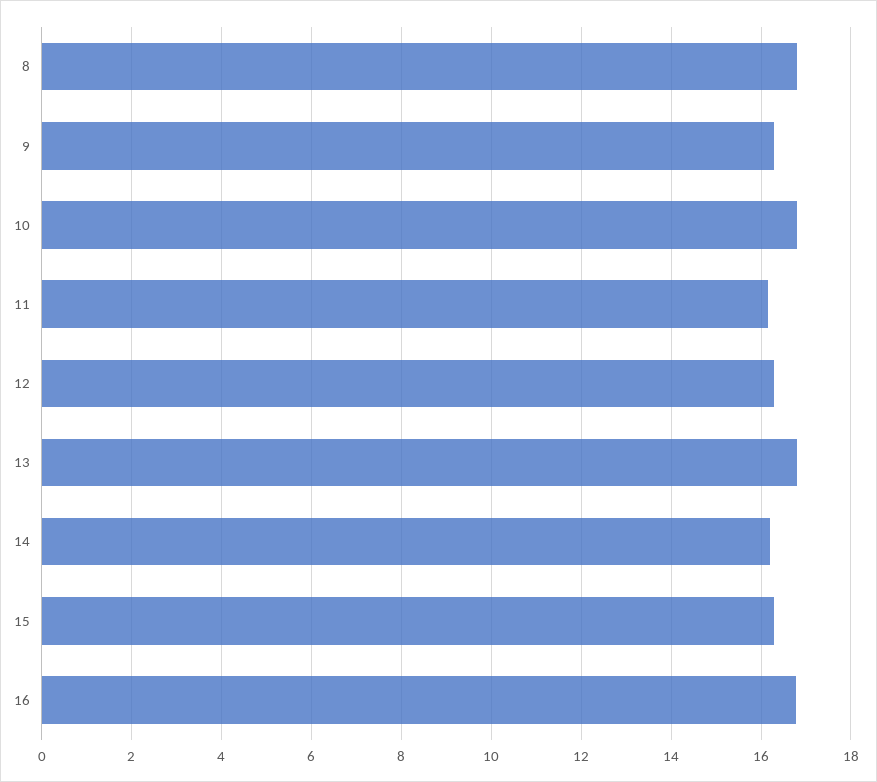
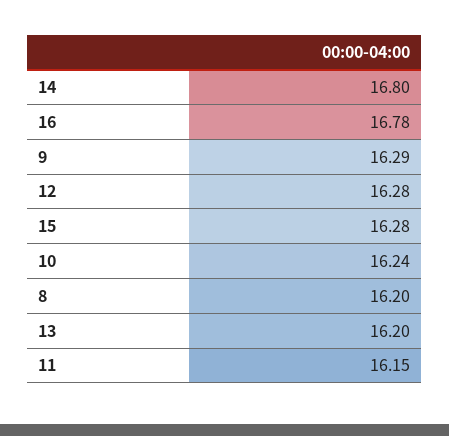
8: 16.8 -> 16.2
10: 16.8 -> 16.24
13: 16.8 -> 16.2
14: 16.2 -> 16.8

